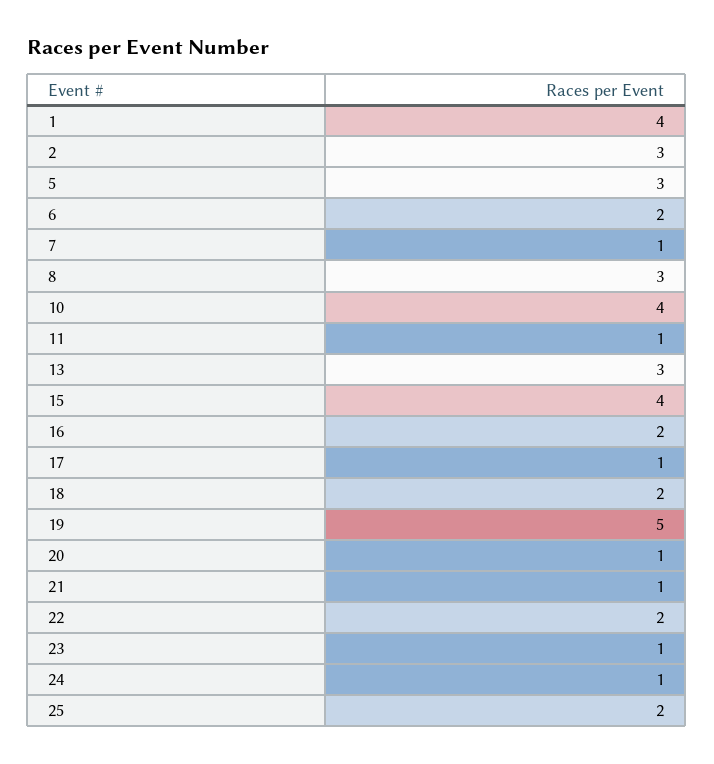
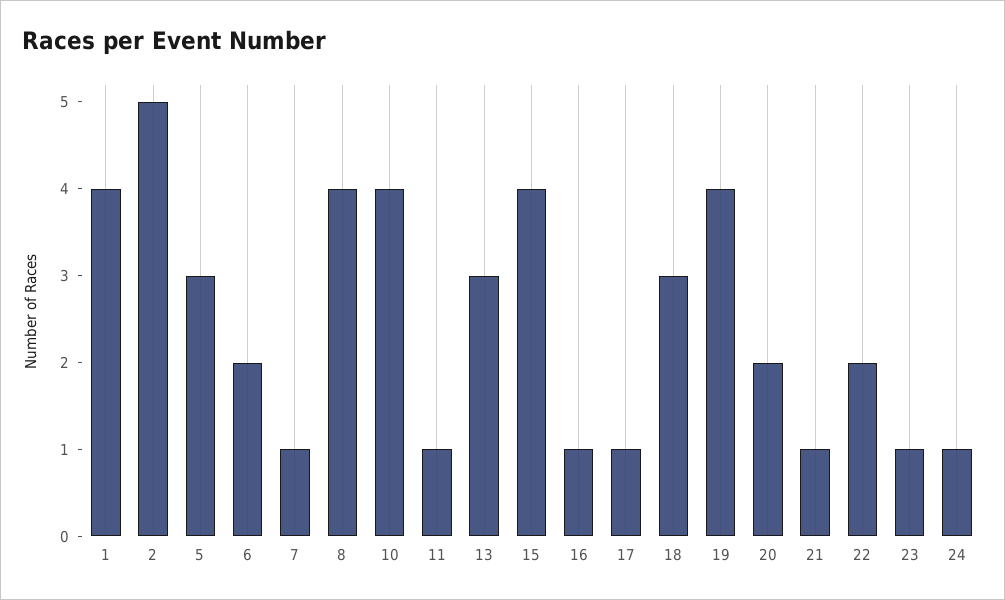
2: 3 -> 5
8: 3 -> 4
16: 2 -> 1
18: 2 -> 3
19: 5 -> 4
20: 1 -> 2
25: 2 -> none

